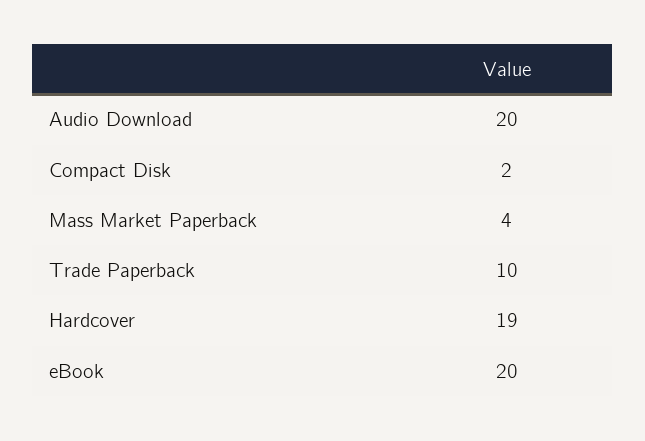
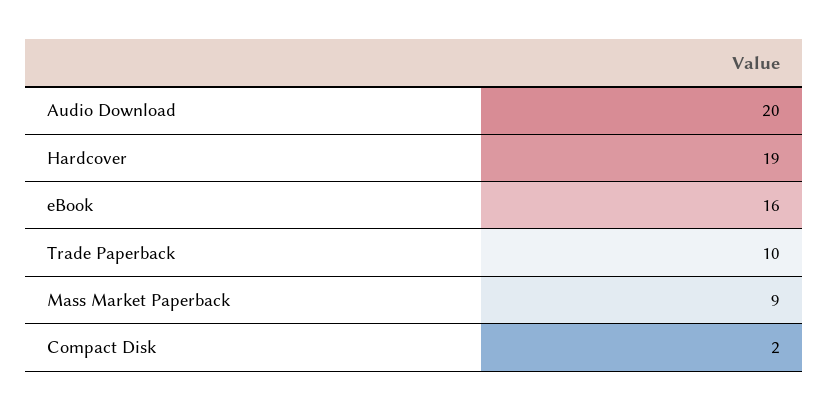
Mass Market Paperback: 4 -> 9
eBook: 20 -> 16

